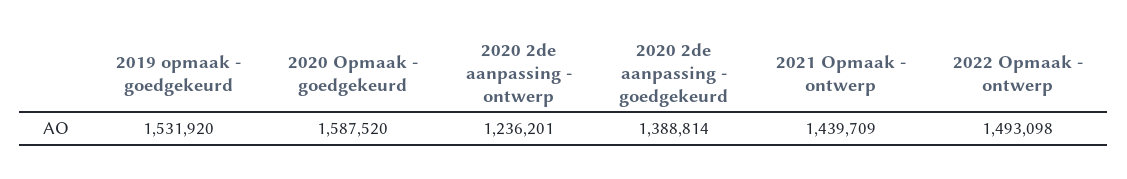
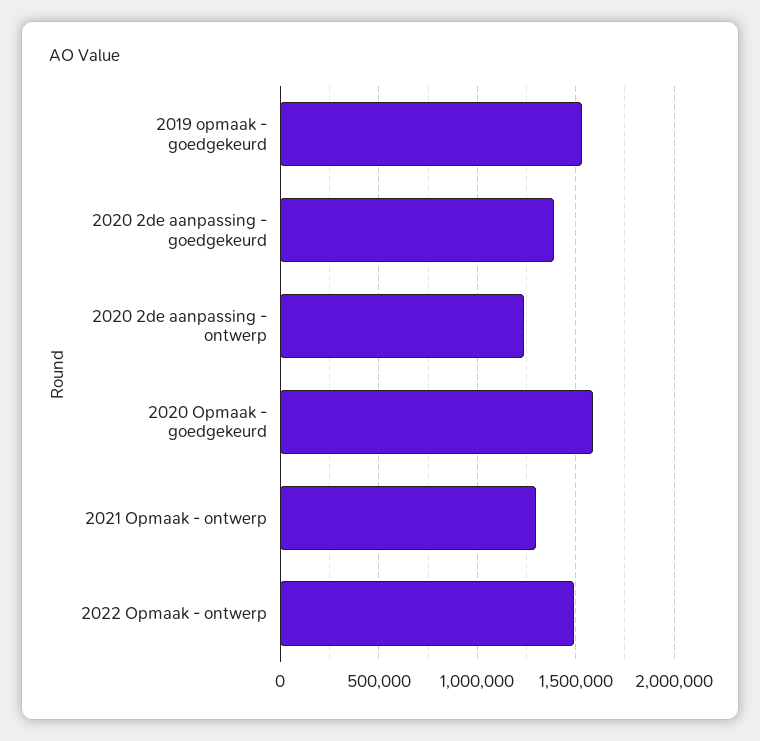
2021 Opmaak - ontwerp: 1439709 -> 1300000

